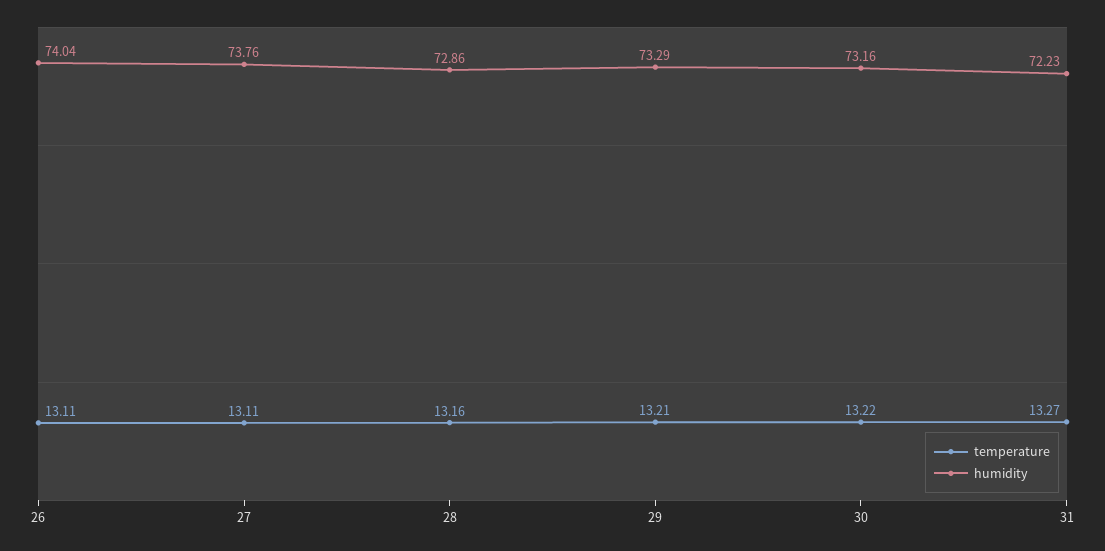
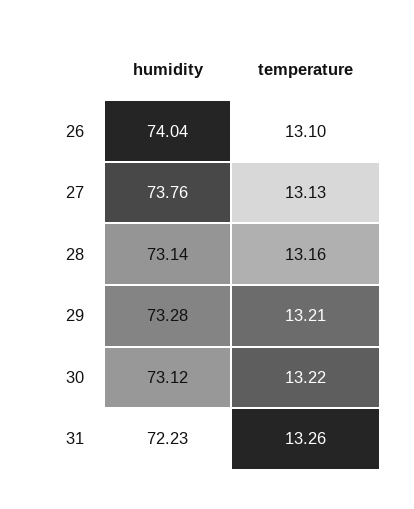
temperature, 26: 13.11 -> 13.1
temperature, 27: 13.11 -> 13.13
humidity, 28: 72.86 -> 73.14
humidity, 29: 73.29 -> 73.28
humidity, 30: 73.16 -> 73.12
temperature, 31: 13.27 -> 13.26

